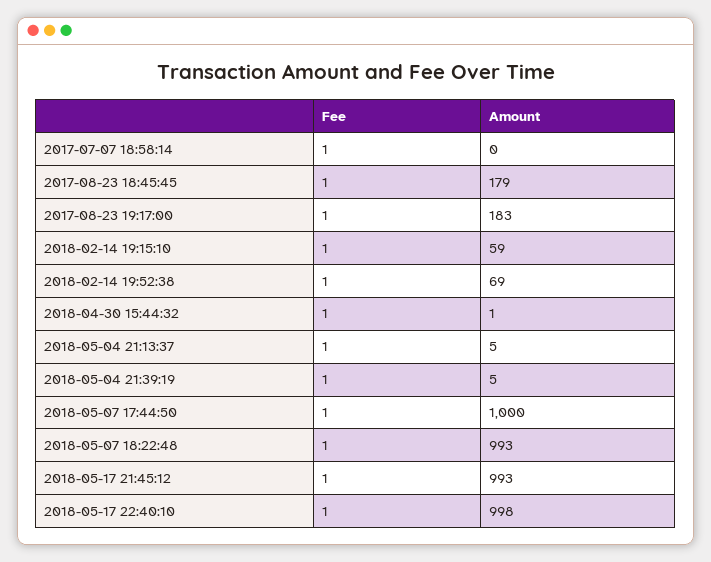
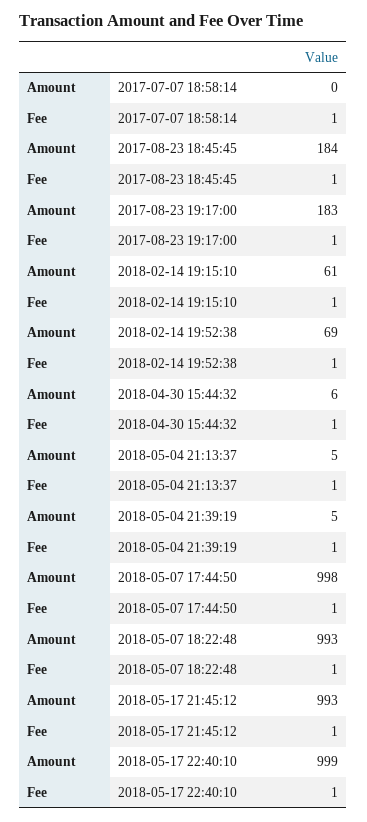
Amount, 2017-08-23 18:45:45: 179 -> 184
Amount, 2018-02-14 19:15:10: 59 -> 61
Amount, 2018-04-30 15:44:32: 1 -> 6
Amount, 2018-05-07 17:44:50: 1000 -> 998
Amount, 2018-05-17 22:40:10: 998 -> 999

